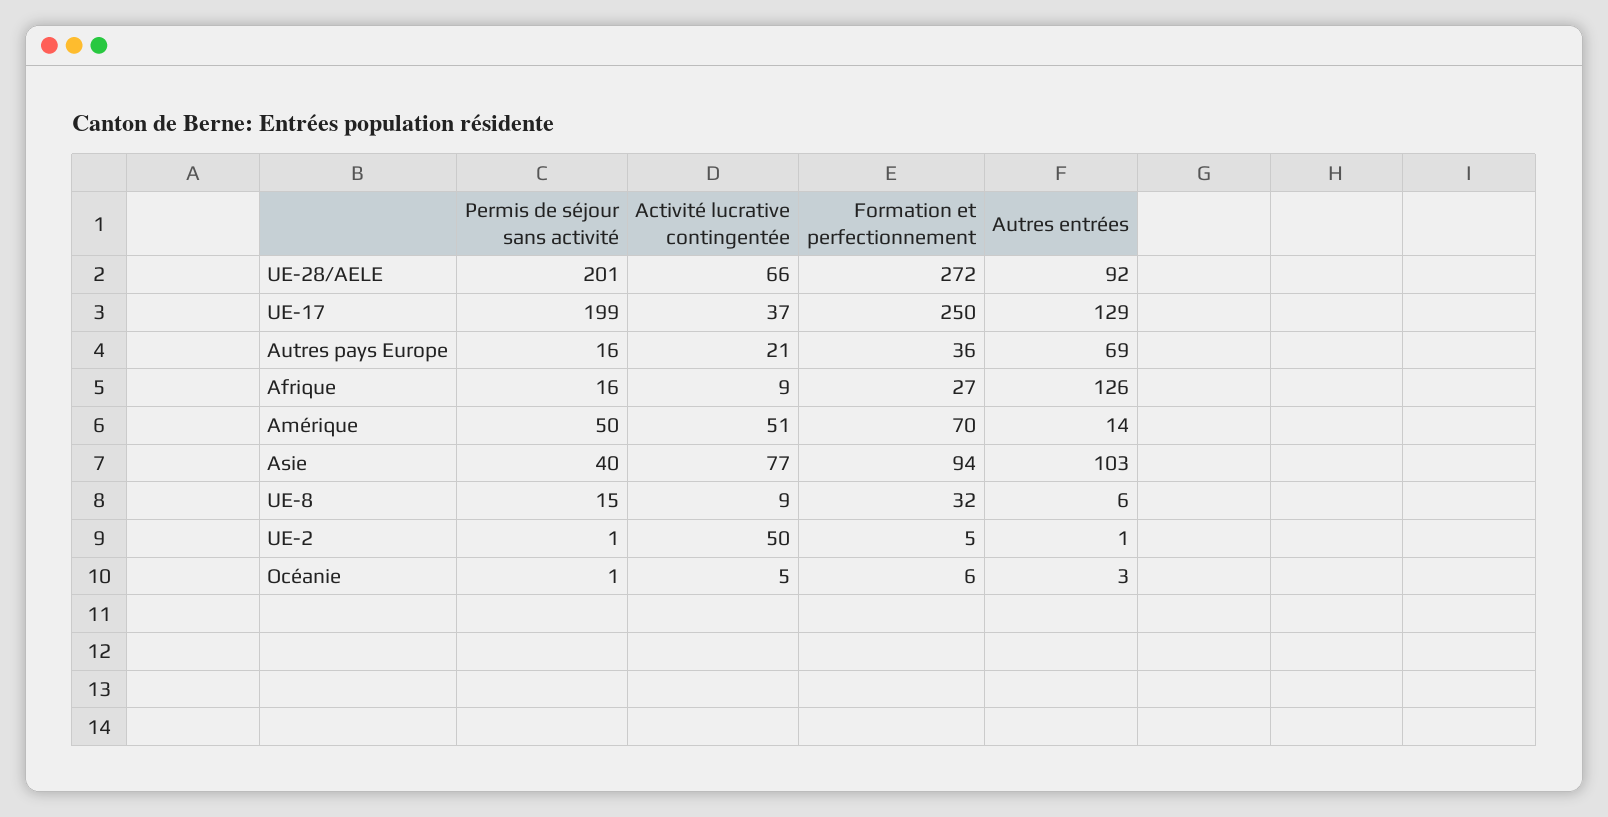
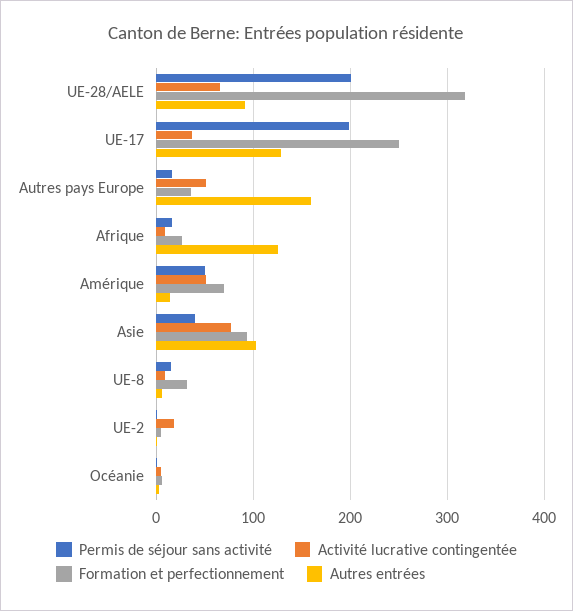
Formation et perfectionnement, UE-28/AELE: 272 -> 320
Activité lucrative contingentée, Autres pays Europe: 21 -> 50
Autres entrées, Autres pays Europe: 69 -> 160
Activité lucrative contingentée, UE-2: 50 -> 20

